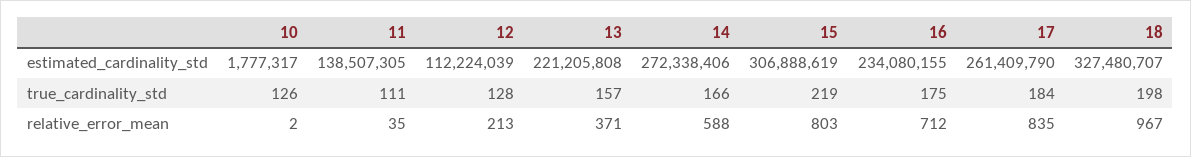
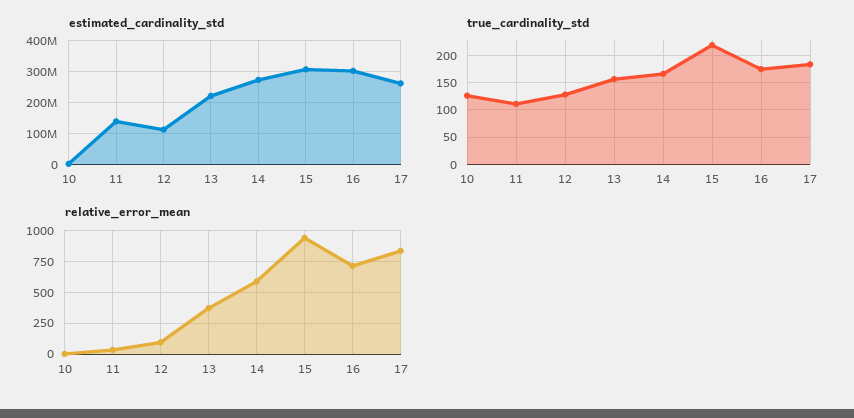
estimated_cardinality_std, 16: 234080155 -> 300000000
estimated_cardinality_std, 18: 327480707 -> none
true_cardinality_std, 18: 198 -> none
relative_error_mean, 12: 213 -> 100
relative_error_mean, 15: 803 -> 950
relative_error_mean, 18: 967 -> none

